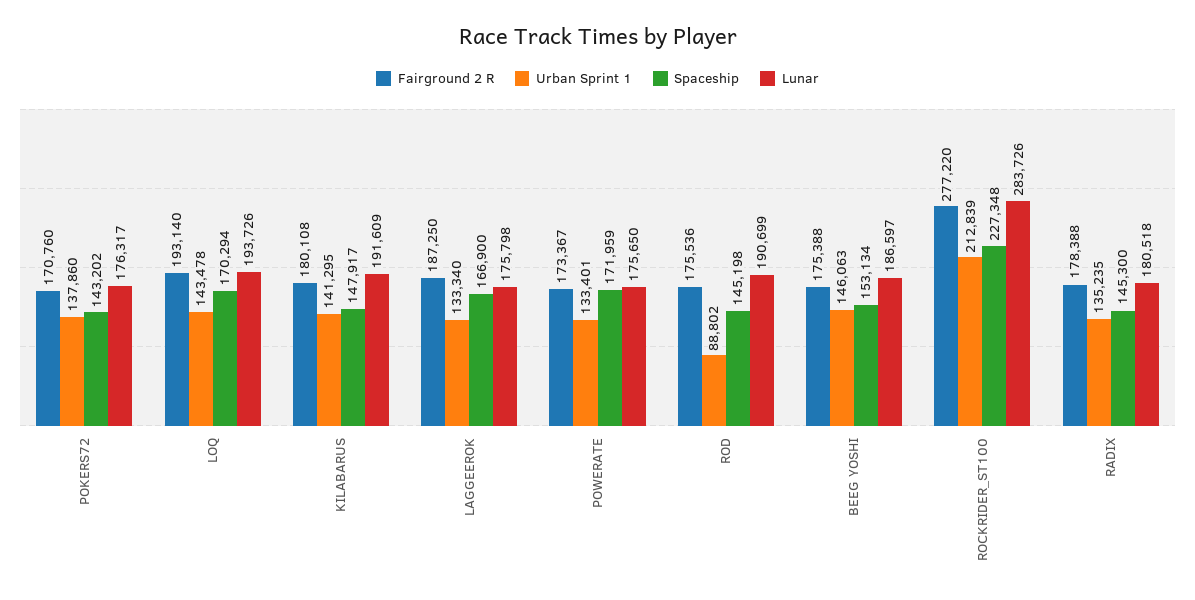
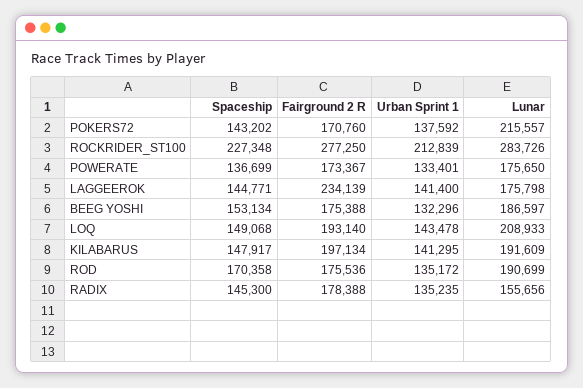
Urban Sprint 1, POKERS72: 137860 -> 137592
Lunar, POKERS72: 176317 -> 215557
Spaceship, LOQ: 170294 -> 149068
Lunar, LOQ: 193726 -> 208933
Fairground 2 R, KILABARUS: 180108 -> 197134
Fairground 2 R, LAGGEEROK: 187250 -> 234139
Urban Sprint 1, LAGGEEROK: 133340 -> 141400
Spaceship, LAGGEEROK: 166900 -> 144771
Spaceship, POWERATE: 171959 -> 136699
Urban Sprint 1, ROD: 88802 -> 135172
Spaceship, ROD: 145198 -> 170358
Urban Sprint 1, BEEG YOSHI: 146063 -> 132296
Fairground 2 R, ROCKRIDER_ST100: 277220 -> 277250
Lunar, RADIX: 180518 -> 155656

